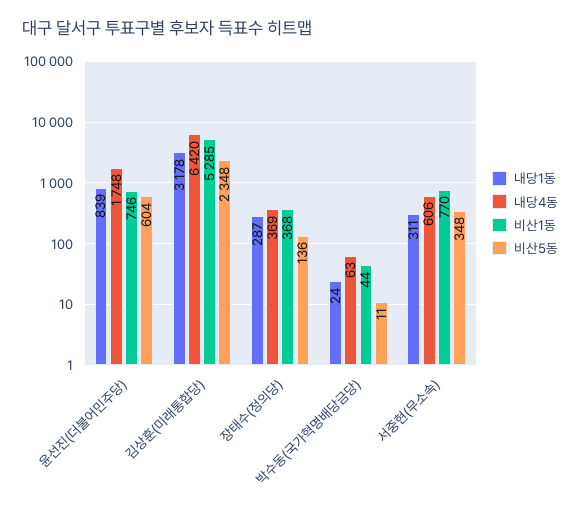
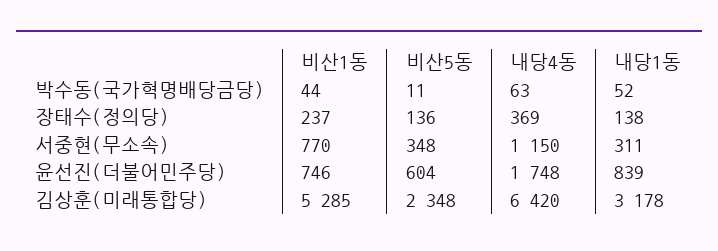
내당1동, 장태수(정의당): 287 -> 138
비산1동, 장태수(정의당): 368 -> 237
내당1동, 박수동(국가혁명배당금당): 24 -> 52
내당4동, 서중현(무소속): 606 -> 1150

